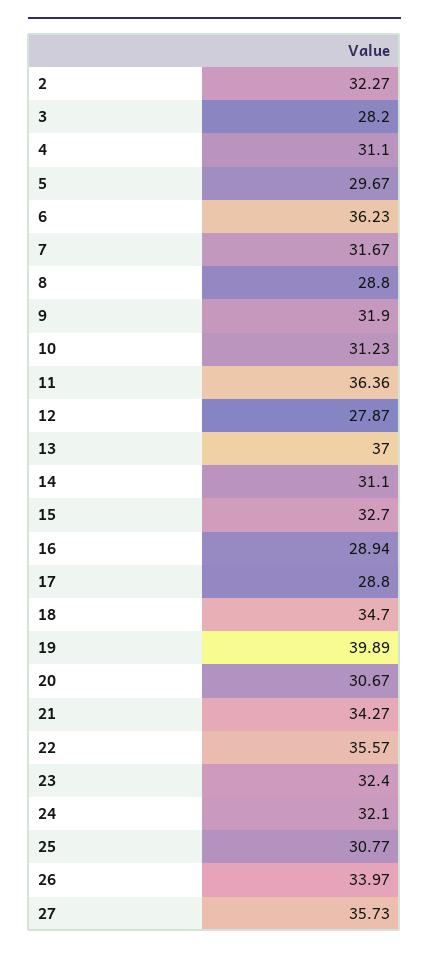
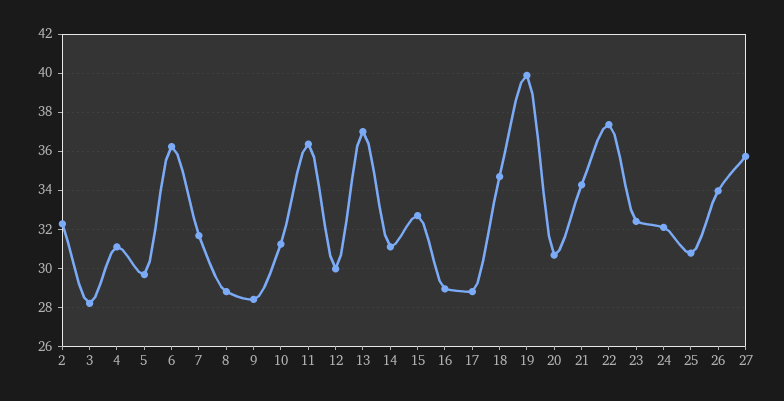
9: 31.9 -> 28.5
12: 27.87 -> 30
22: 35.57 -> 37.5

